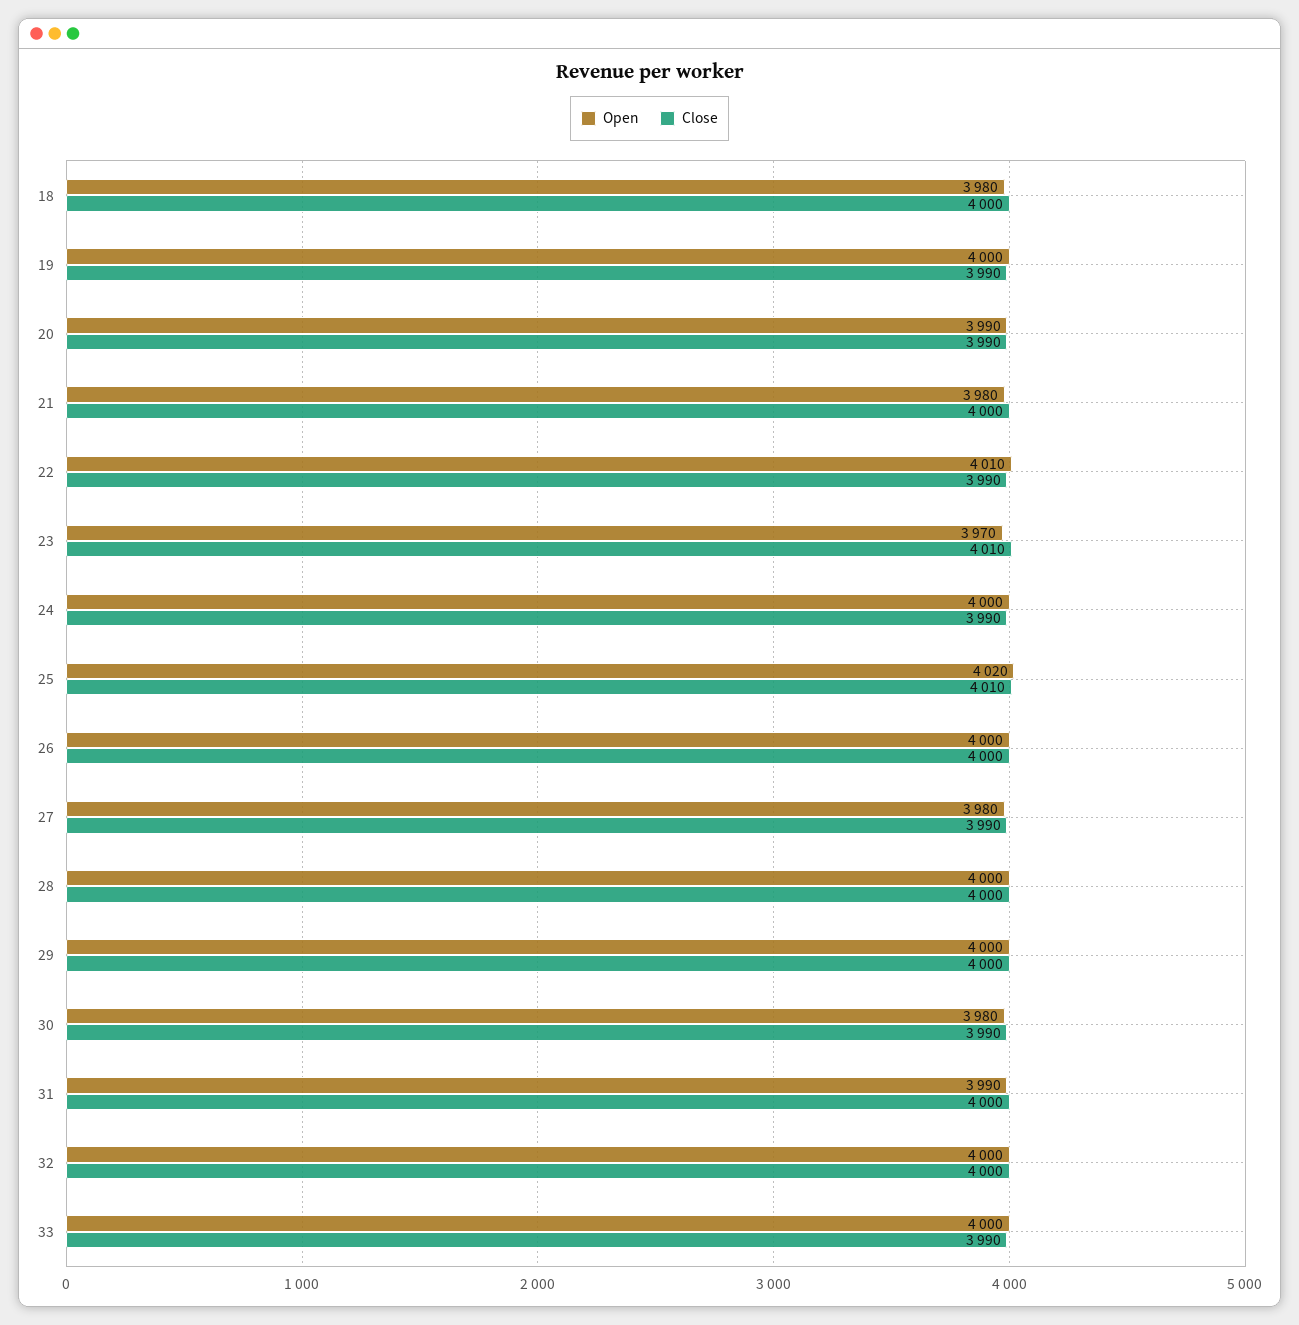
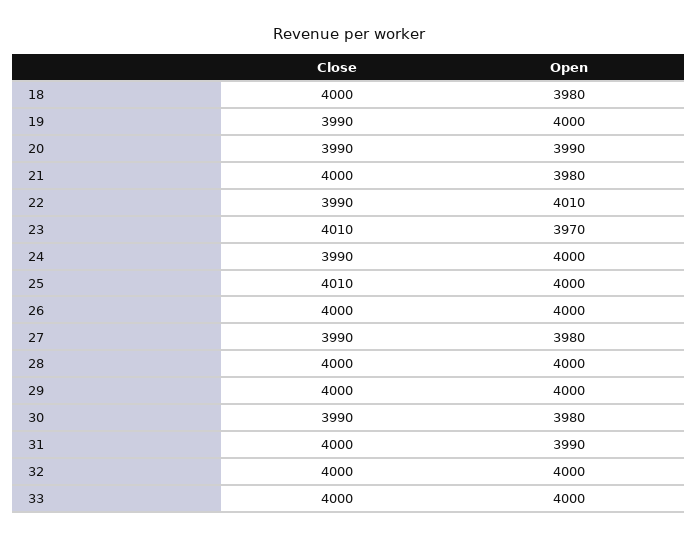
Open, 25: 4020 -> 4000
Close, 33: 3990 -> 4000

